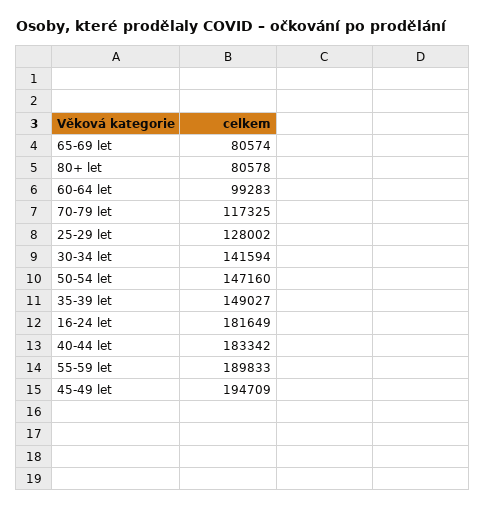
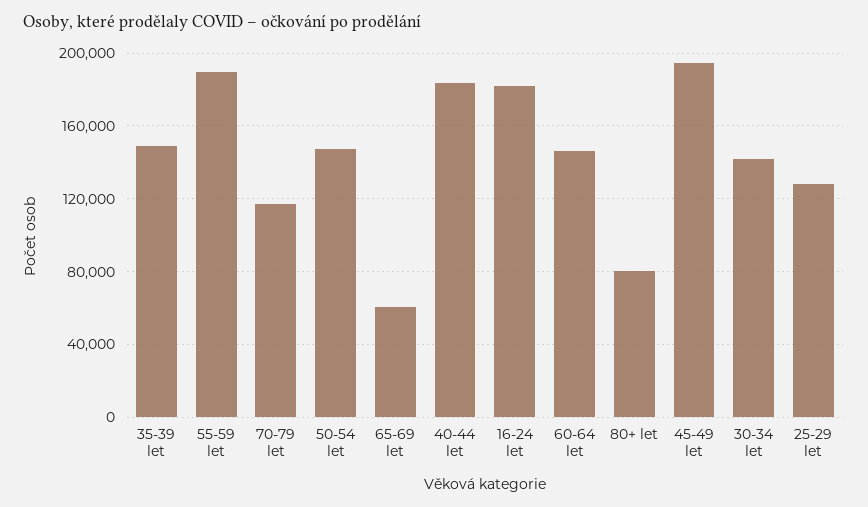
65-69 let: 80574 -> 60000
60-64 let: 99283 -> 145000

